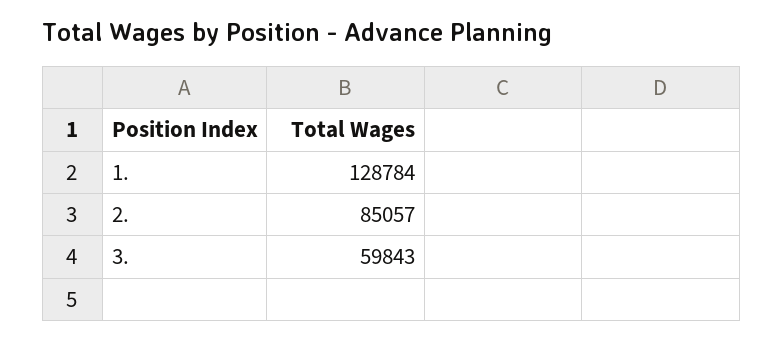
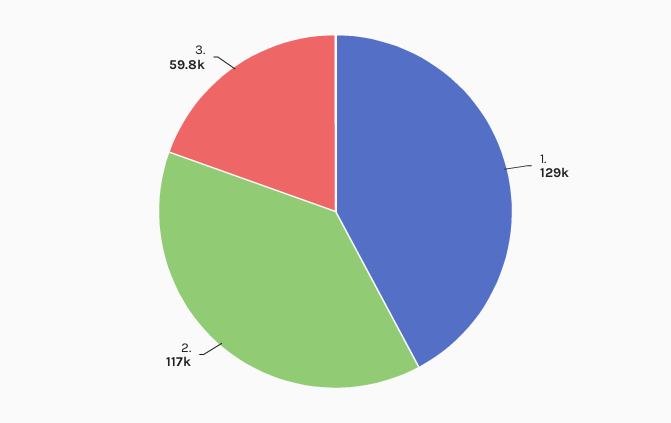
2.: 85057 -> 117000

